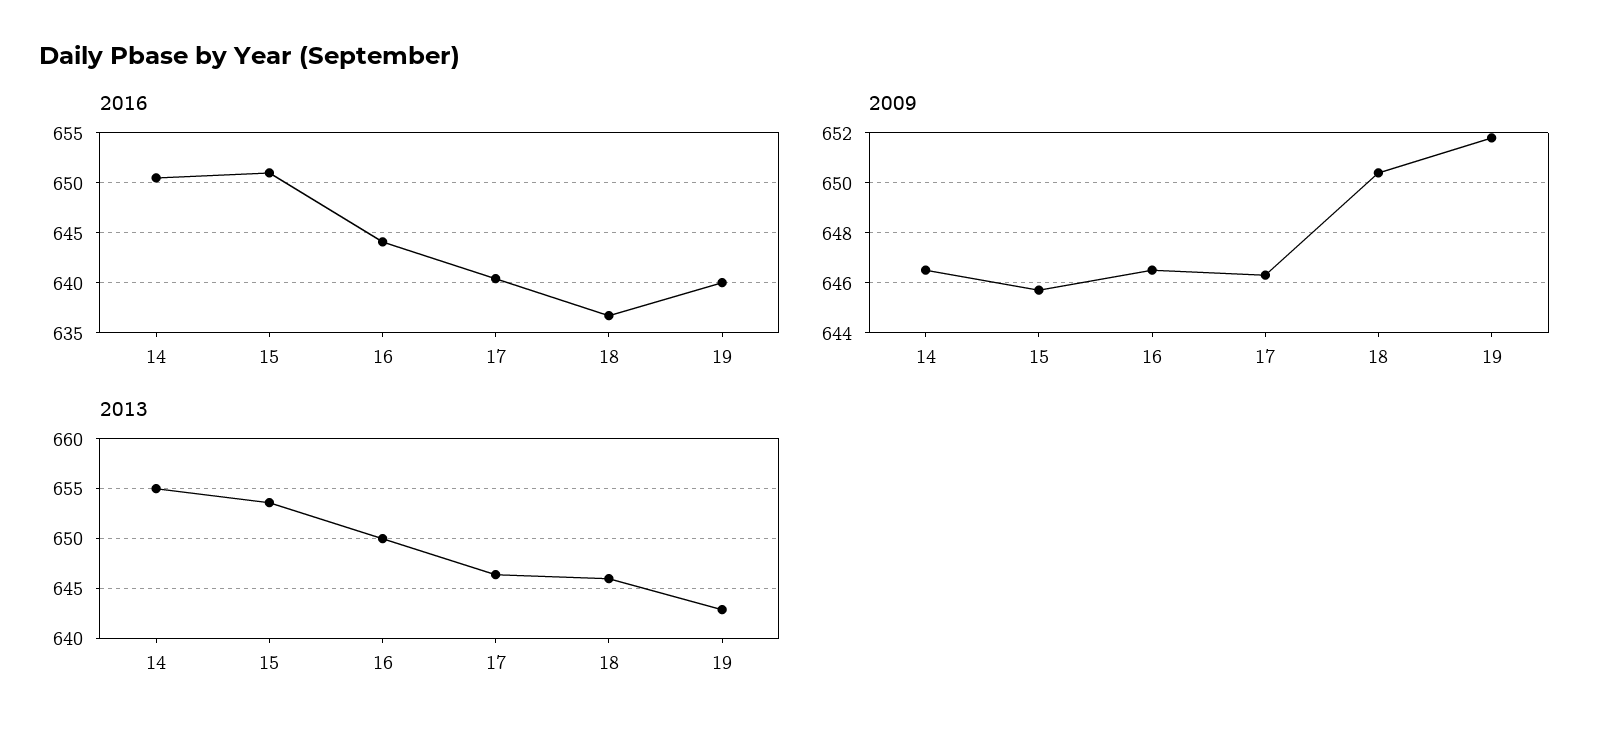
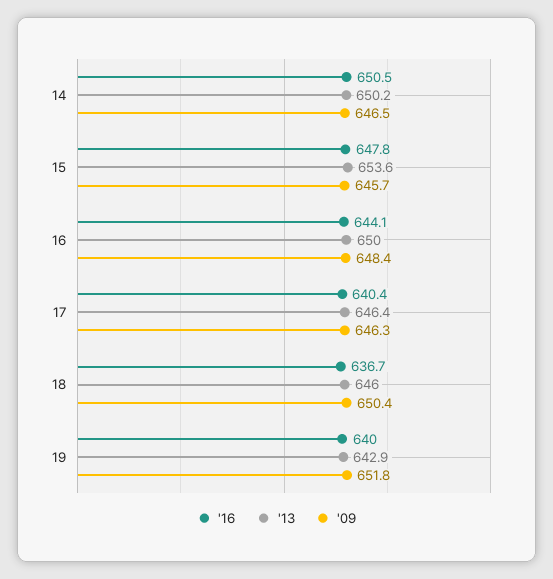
2016, 15: 651 -> 647.8
2009, 16: 646.5 -> 648.4
2013, 14: 655 -> 650.2

